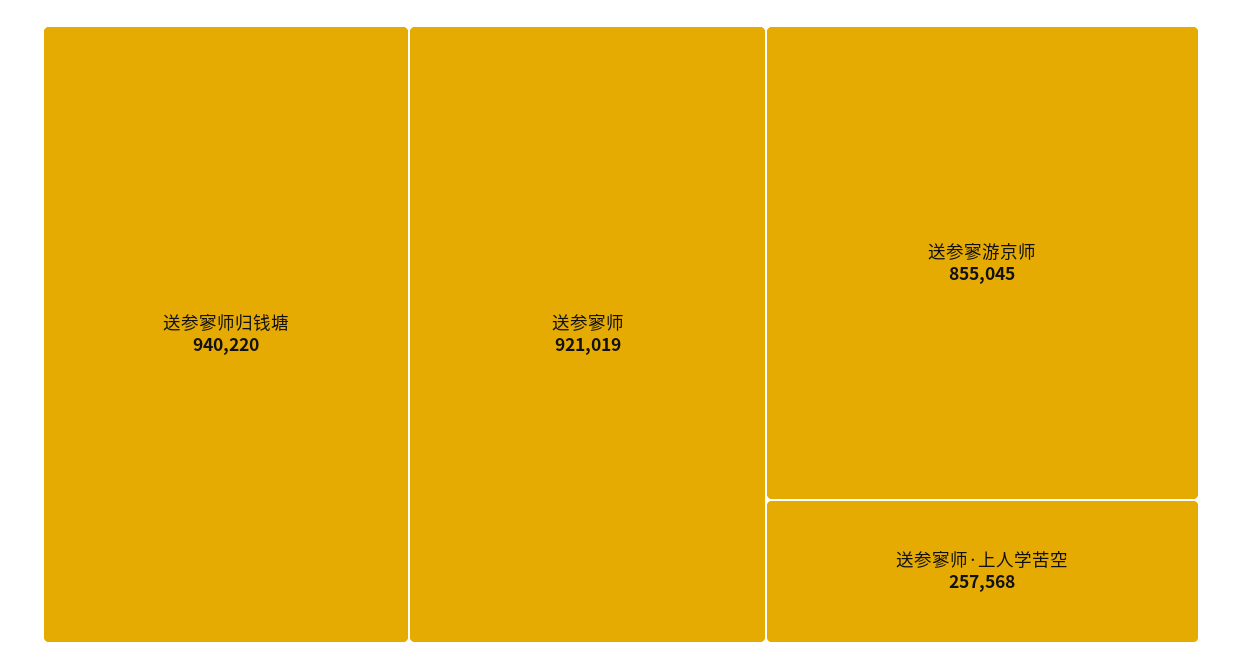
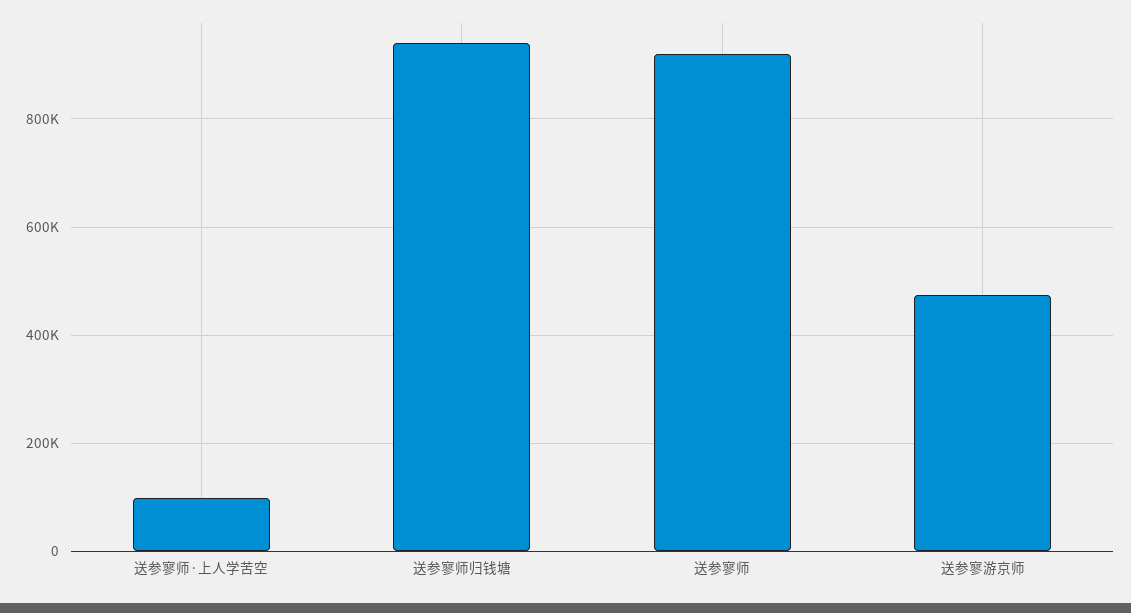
送参寥游京师: 855045 -> 480000
送参寥师·上人学苦空: 257568 -> 100000

